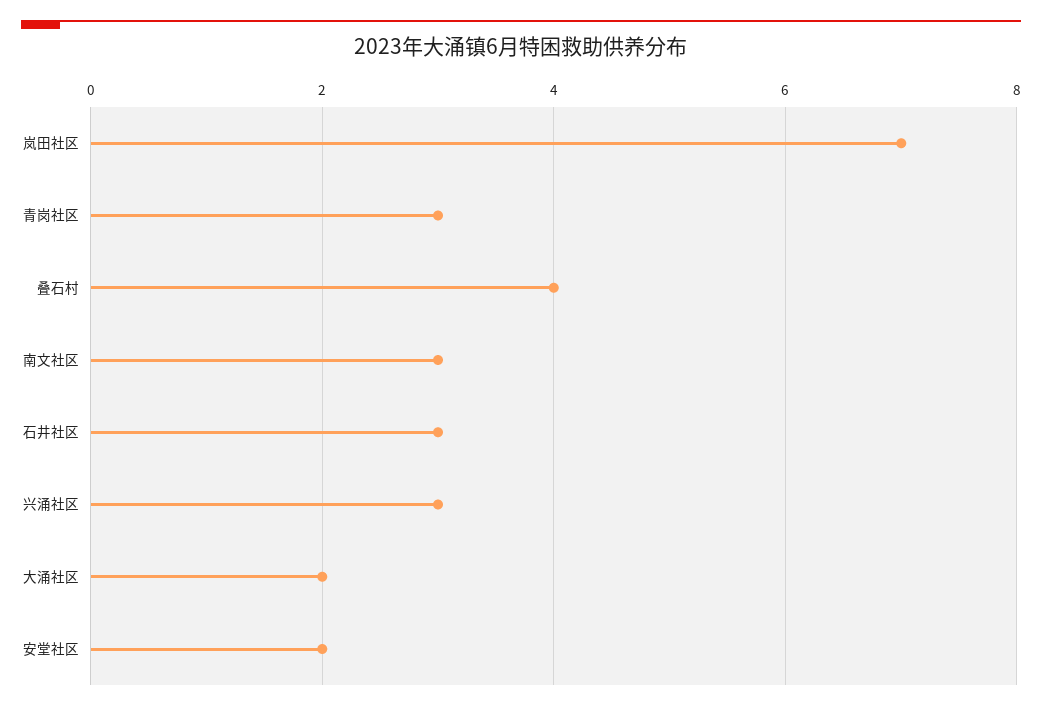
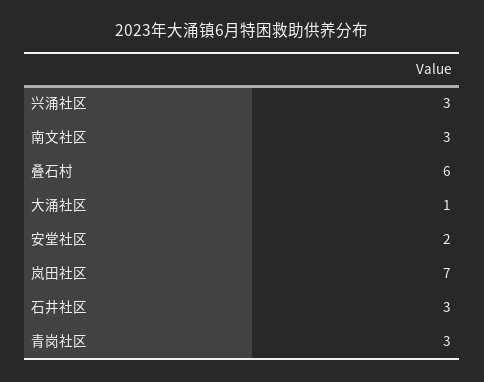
叠石村: 4 -> 6
大涌社区: 2 -> 1

